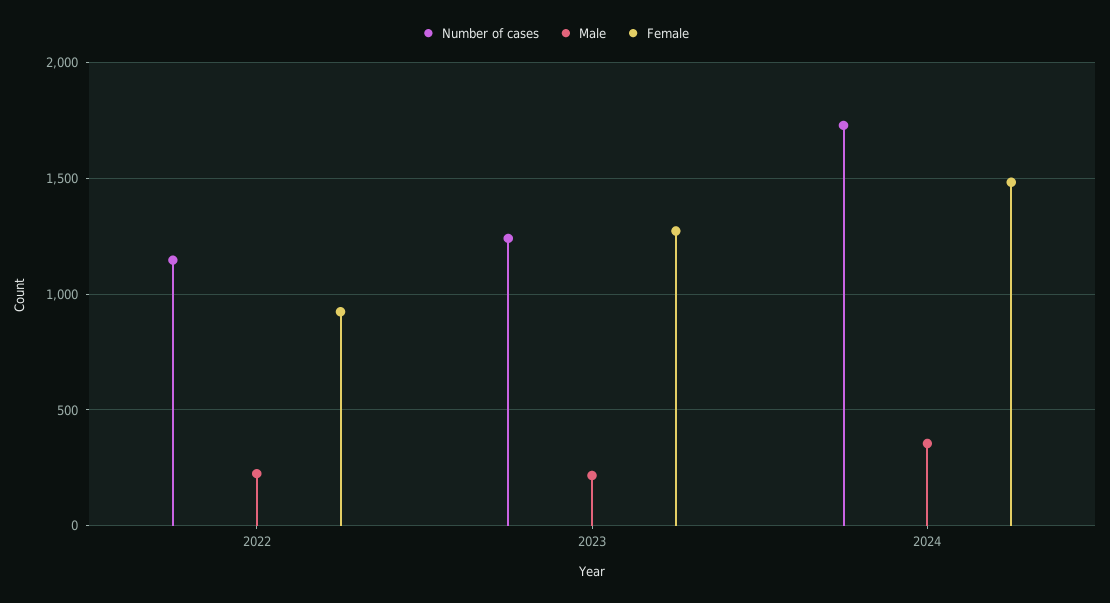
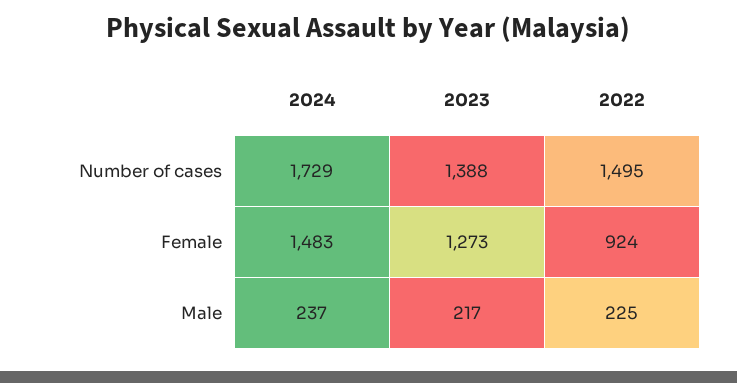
Number of cases, 2022: 1150 -> 1495
Number of cases, 2023: 1250 -> 1388
Male, 2024: 350 -> 237

